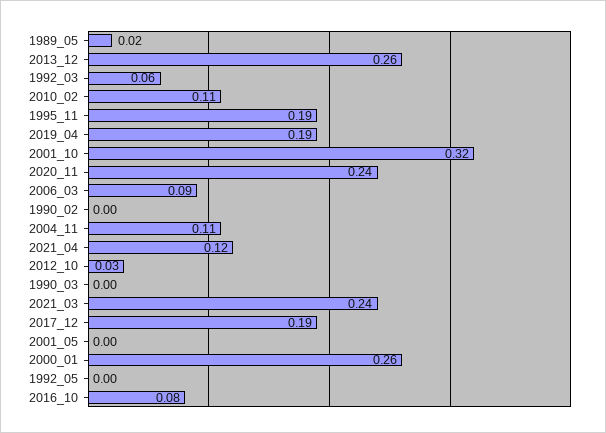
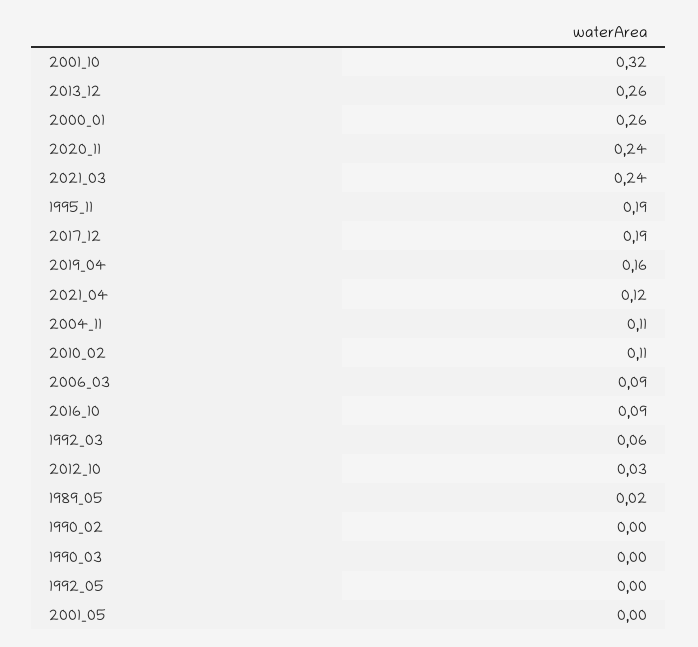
2019_04: 0.19 -> 0.16
2016_10: 0.08 -> 0.09

